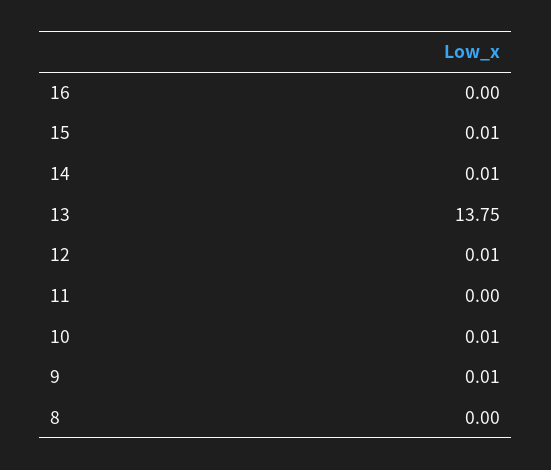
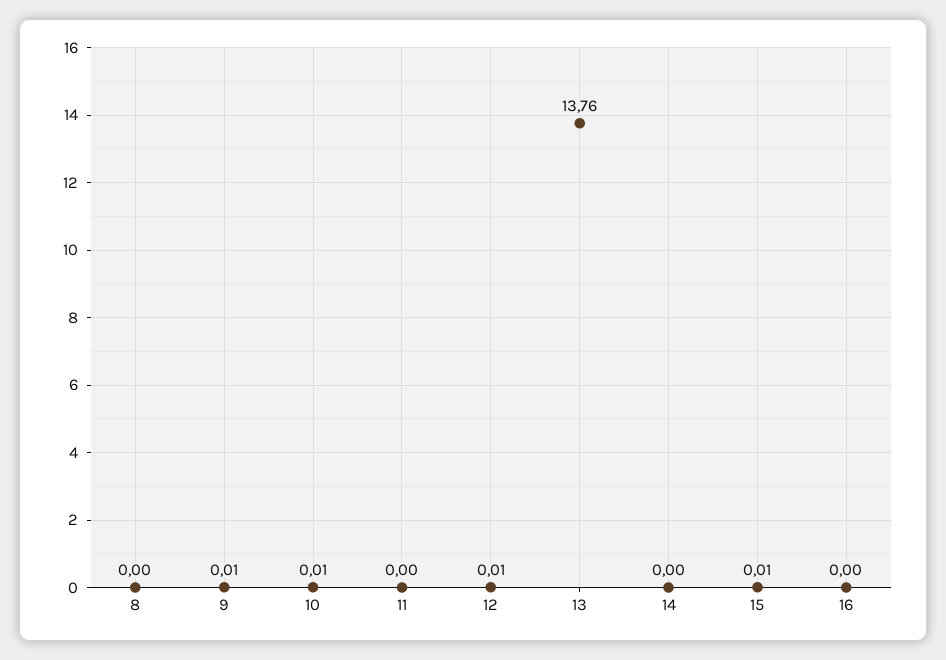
14: 0.01 -> 0
13: 13.75 -> 13.76

